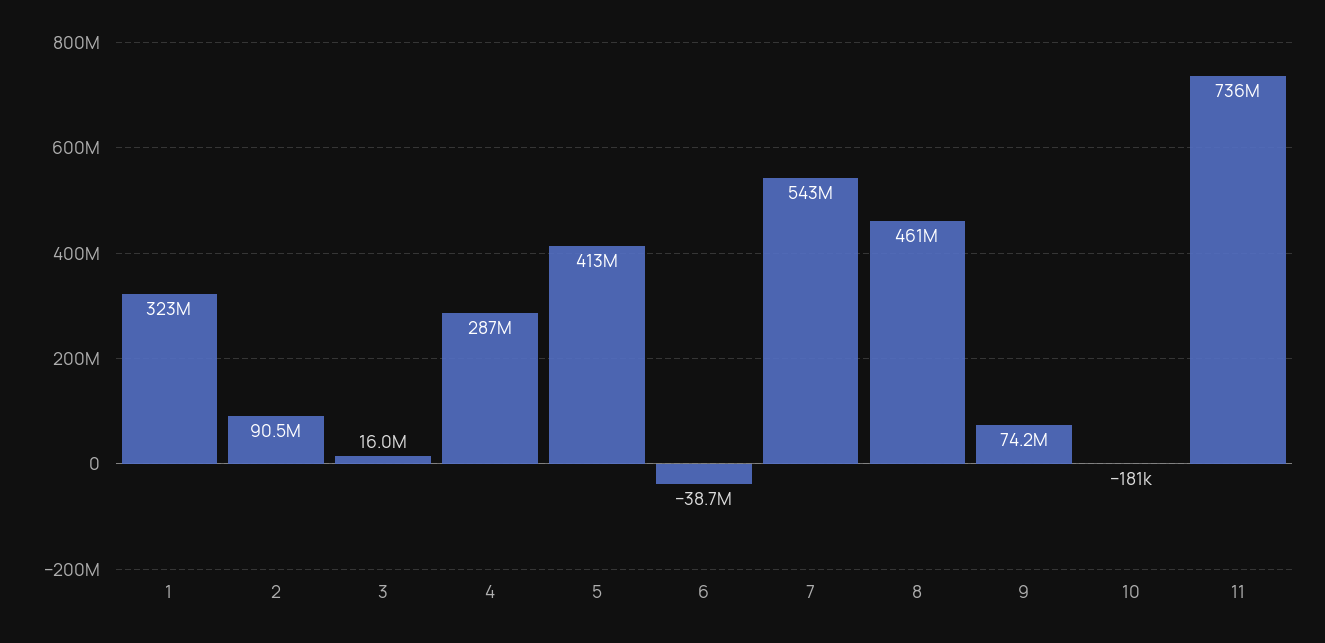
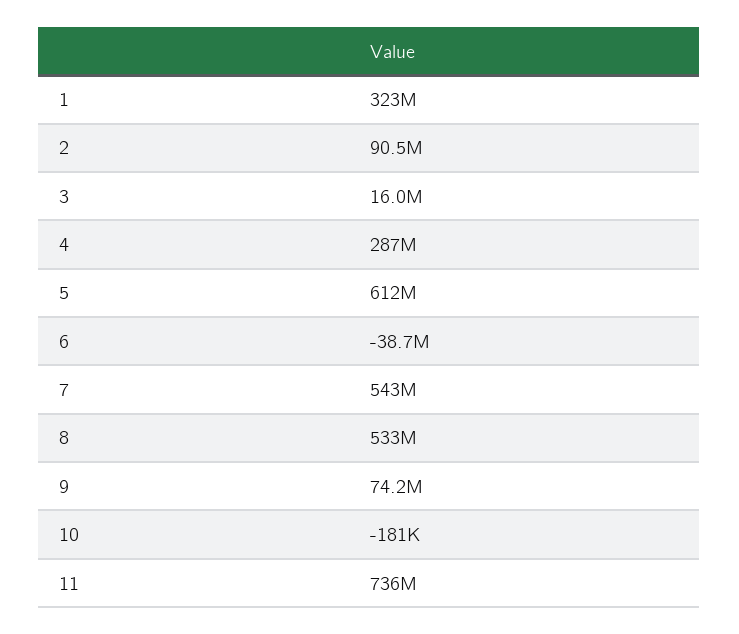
5: 413000000 -> 612000000
8: 461000000 -> 533000000

